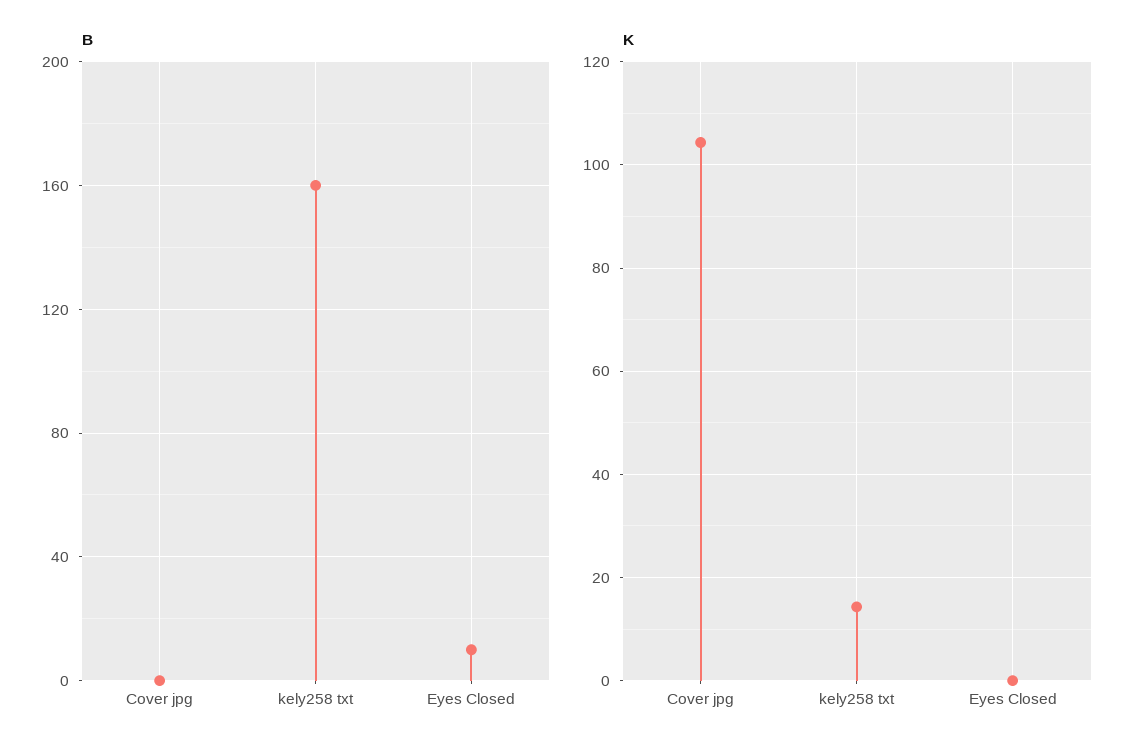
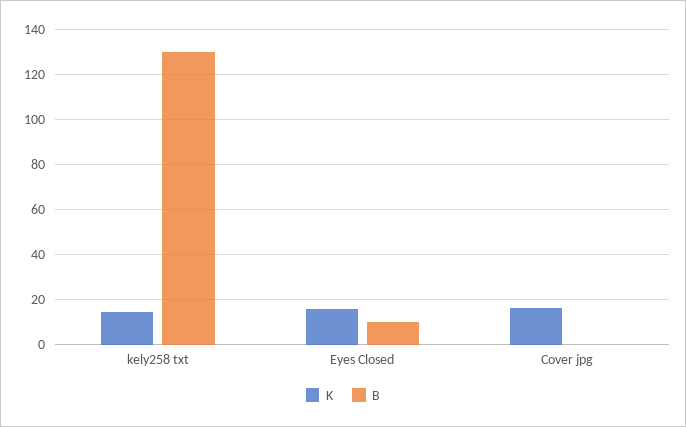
B, kely258 txt: 160 -> 130
K, Cover jpg: 104 -> 15
K, Eyes Closed: 0 -> 15

